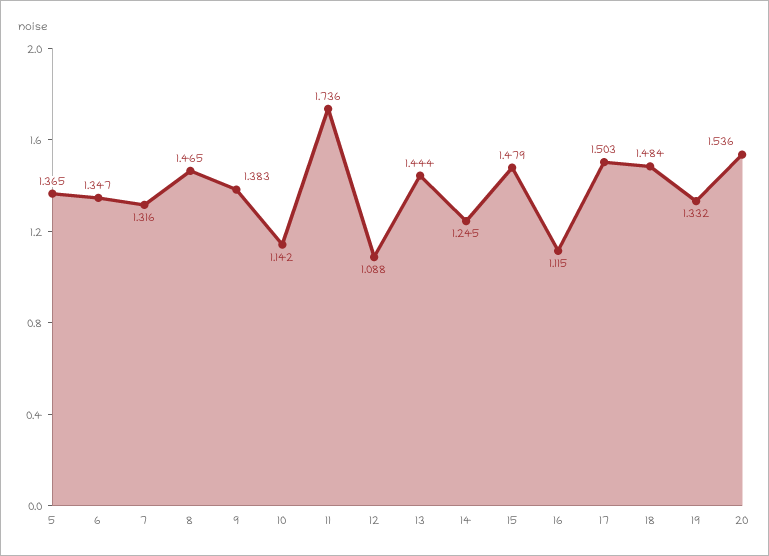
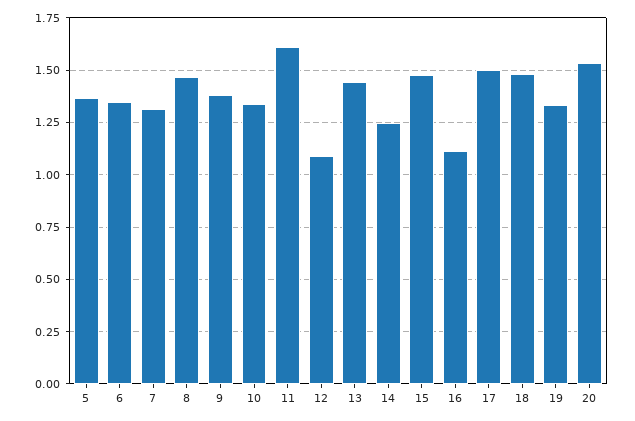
10: 1.142 -> 1.35
11: 1.736 -> 1.6

